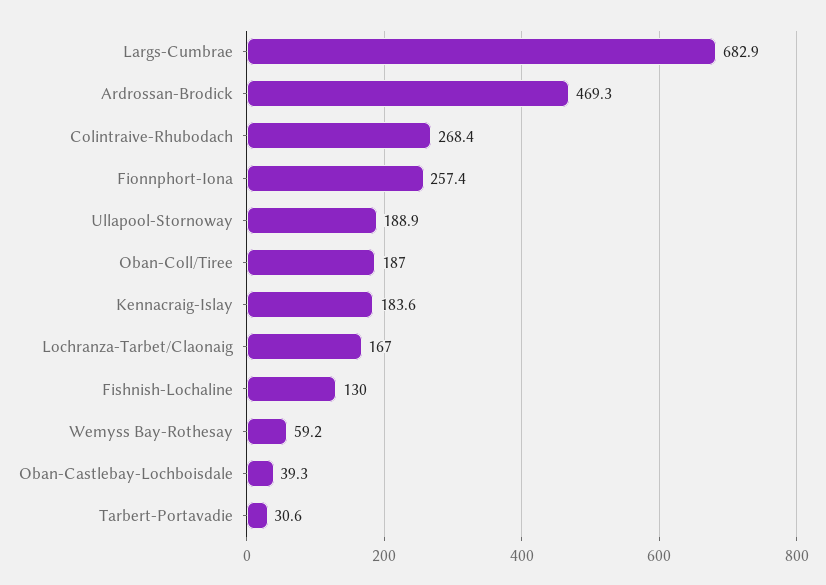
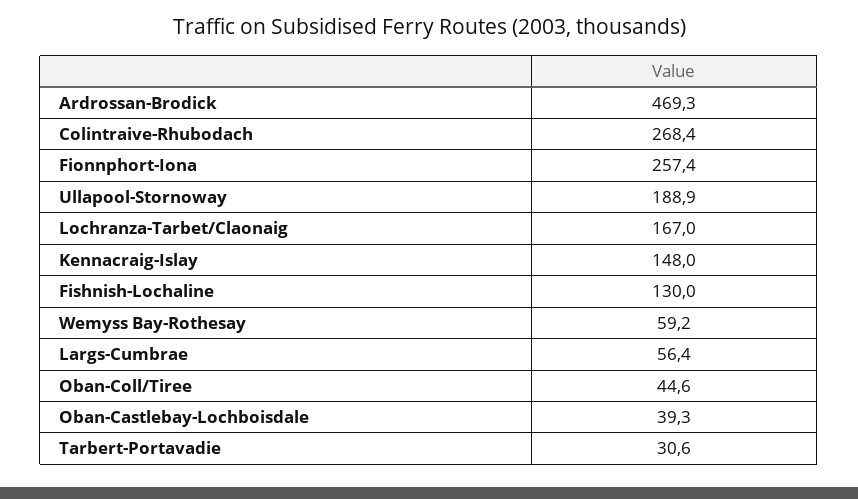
Largs-Cumbrae: 682.9 -> 56.4
Oban-Coll/Tiree: 187 -> 44.6
Kennacraig-Islay: 183.6 -> 148

